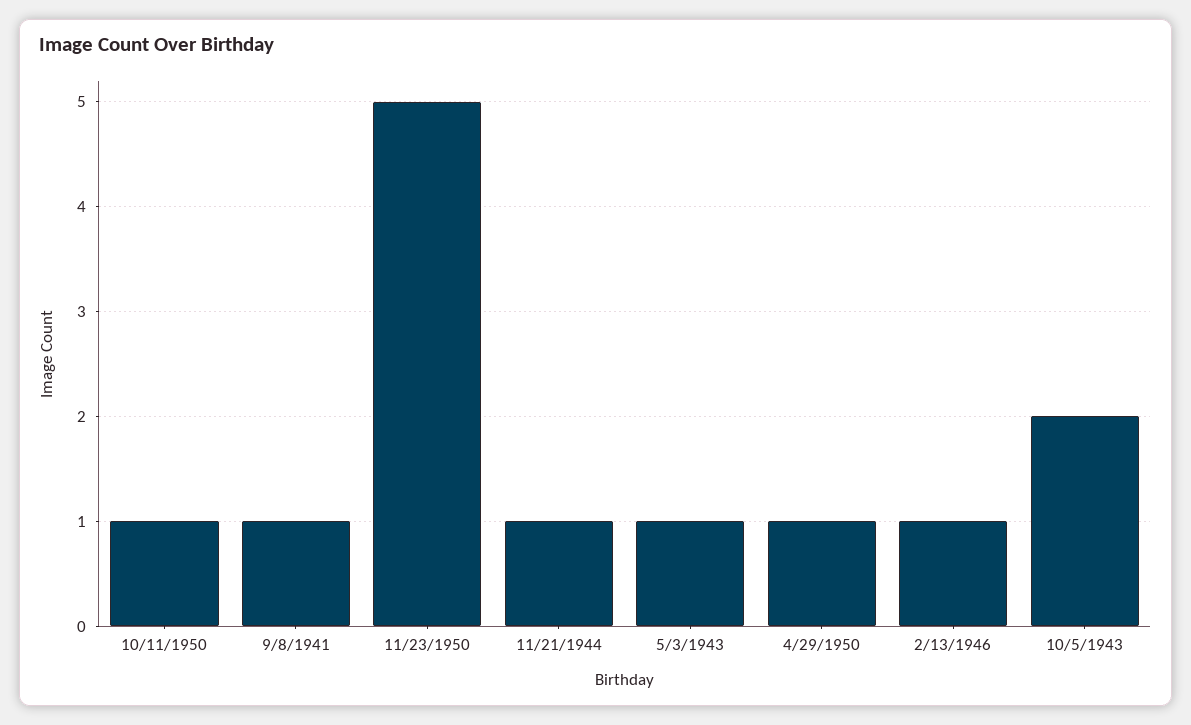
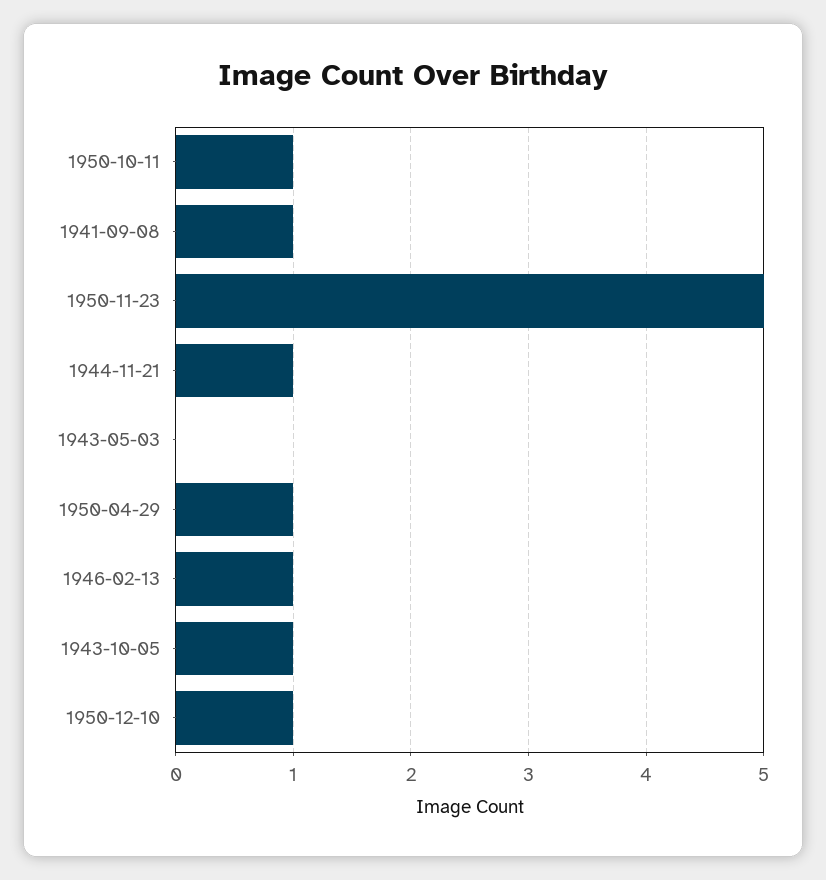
5/3/1943: 1 -> 0
10/5/1943: 2 -> 1
1950-12-10: none -> 1

